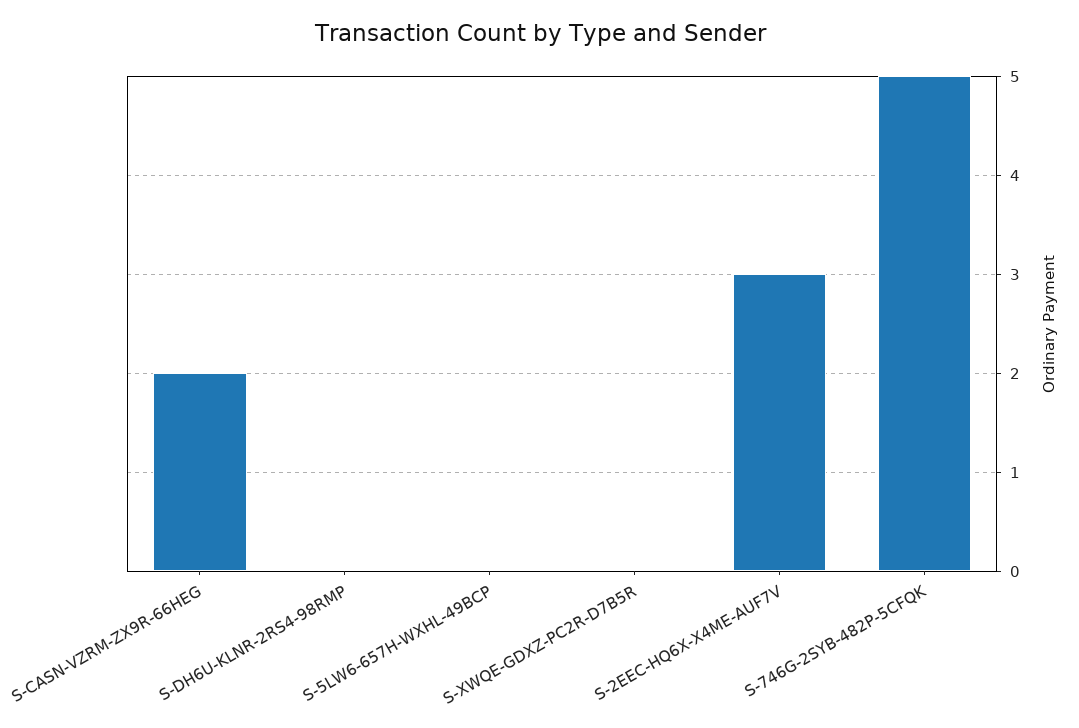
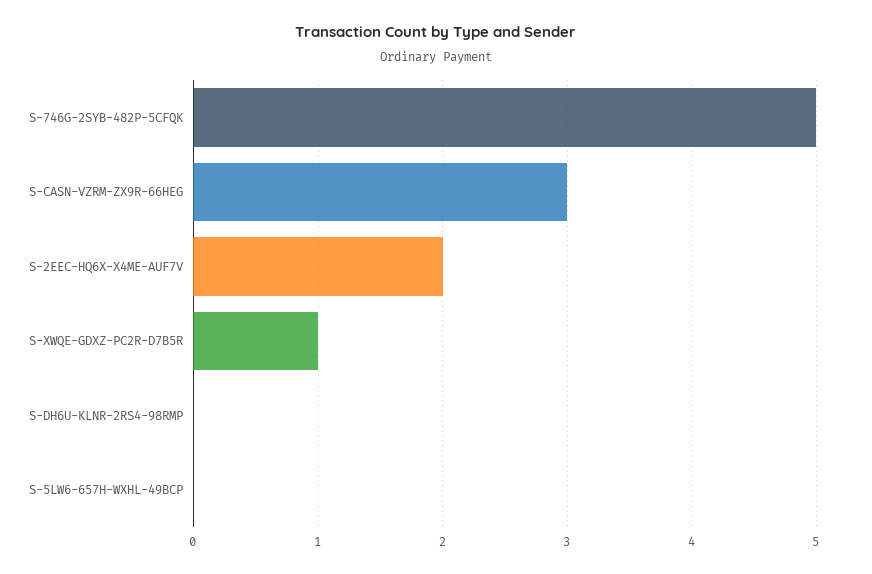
S-CASN-VZRM-ZX9R-66HEG: 2 -> 3
S-XWQE-GDXZ-PC2R-D7B5R: 0 -> 1
S-2EEC-HQ6X-X4ME-AUF7V: 3 -> 2

